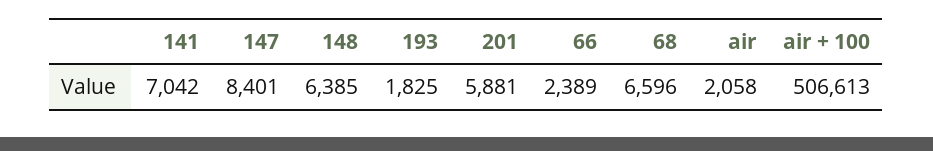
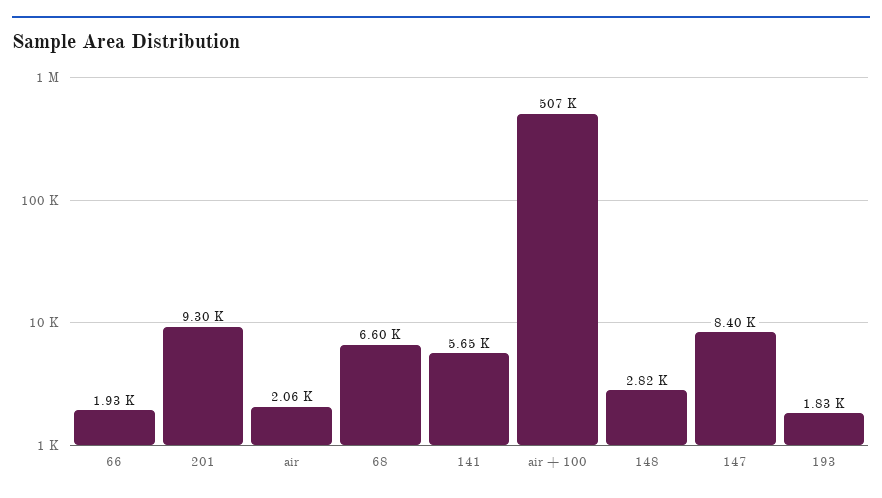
141: 7042 -> 5650
148: 6385 -> 2820
201: 5881 -> 9300
66: 2389 -> 1930

